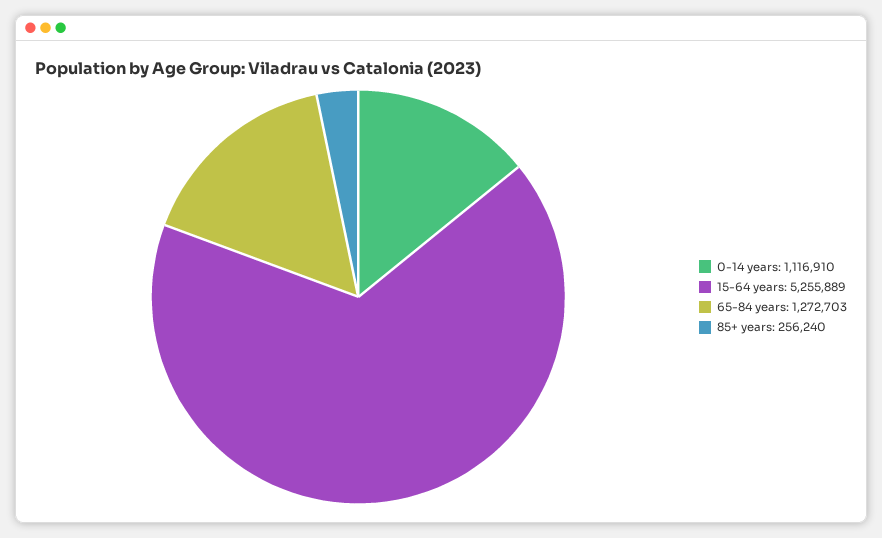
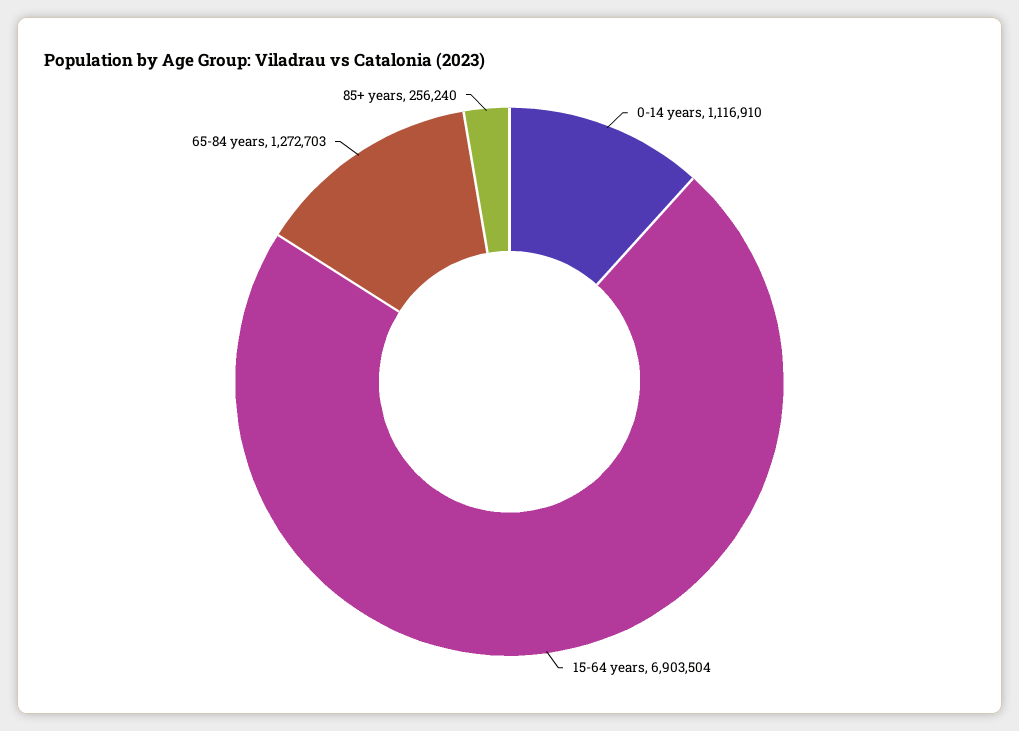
15-64 years: 5255889 -> 6903504

